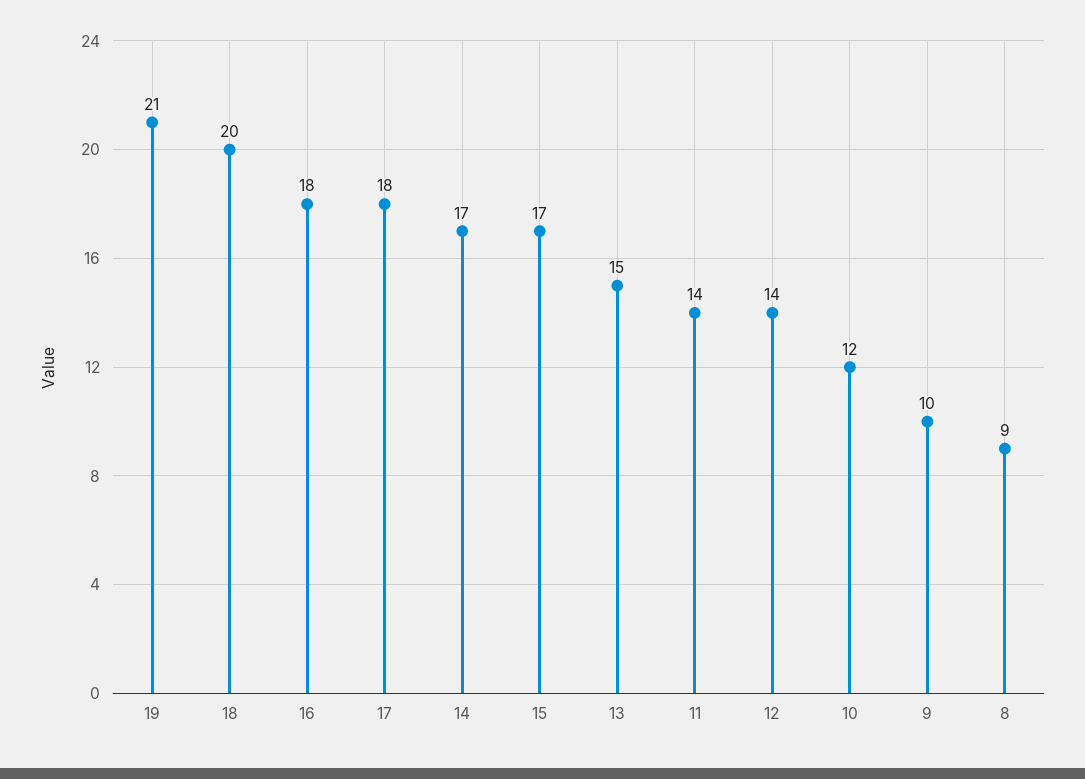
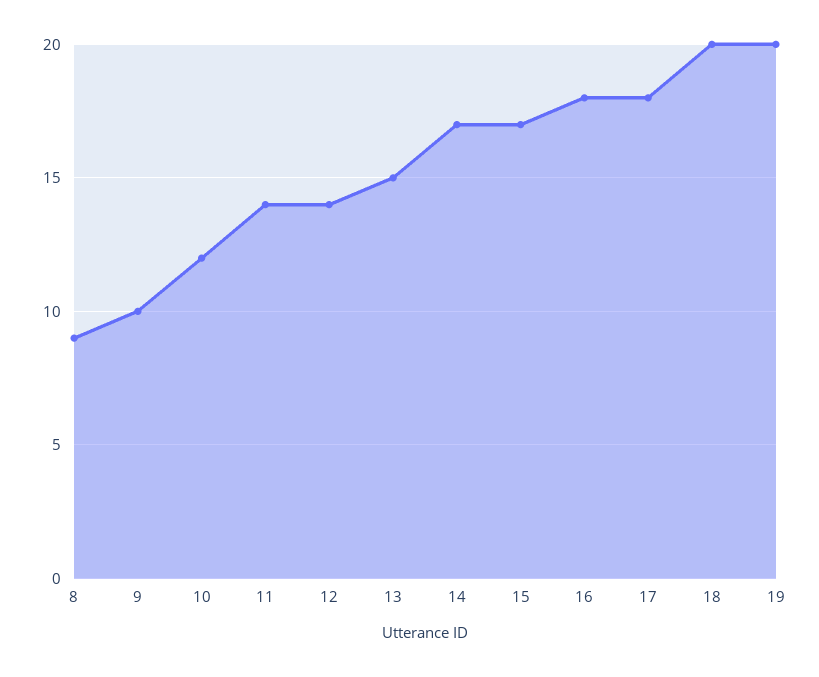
19: 21 -> 20

